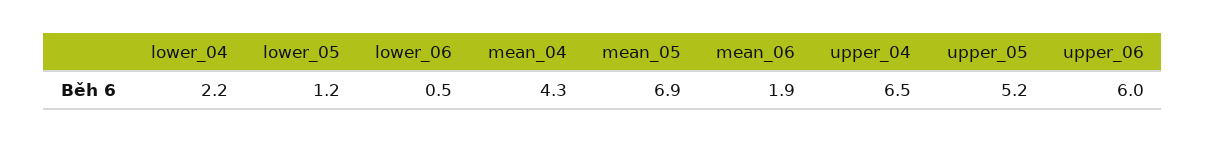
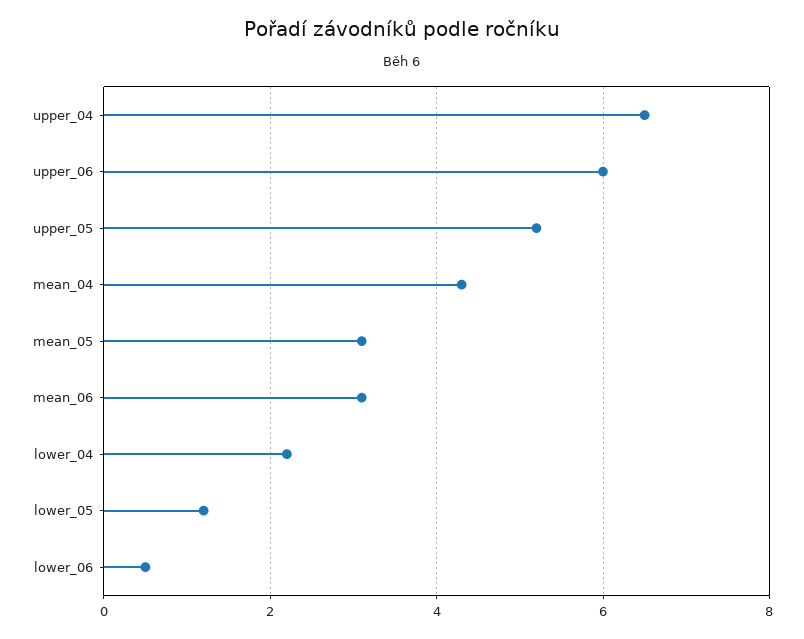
mean_05: 6.9 -> 3
mean_06: 1.9 -> 3

